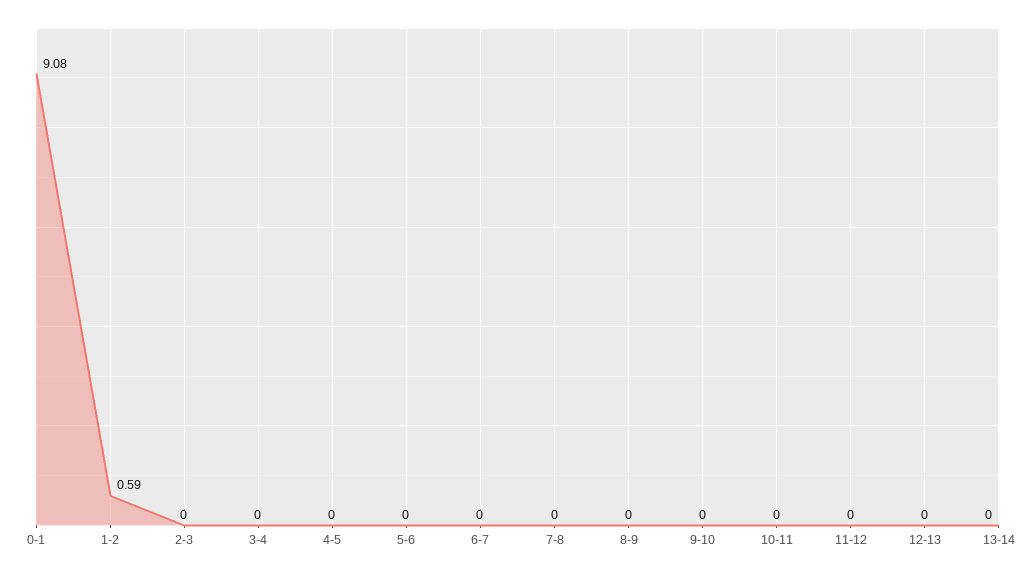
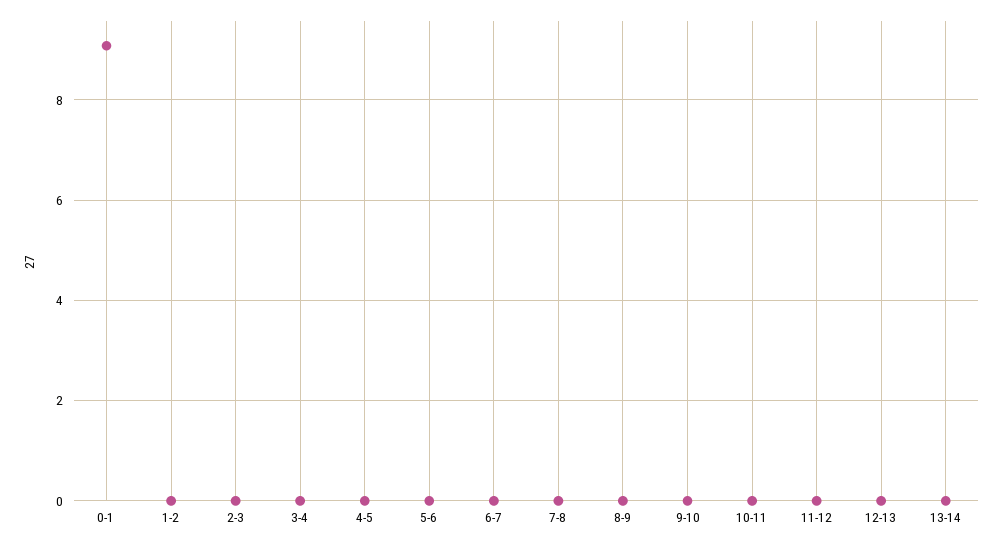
1-2: 0.59 -> 0

